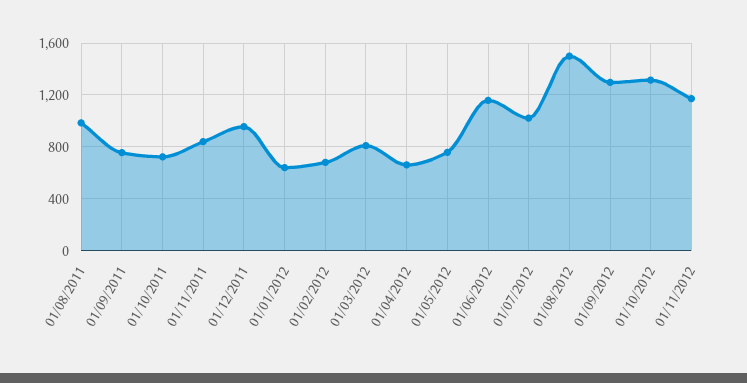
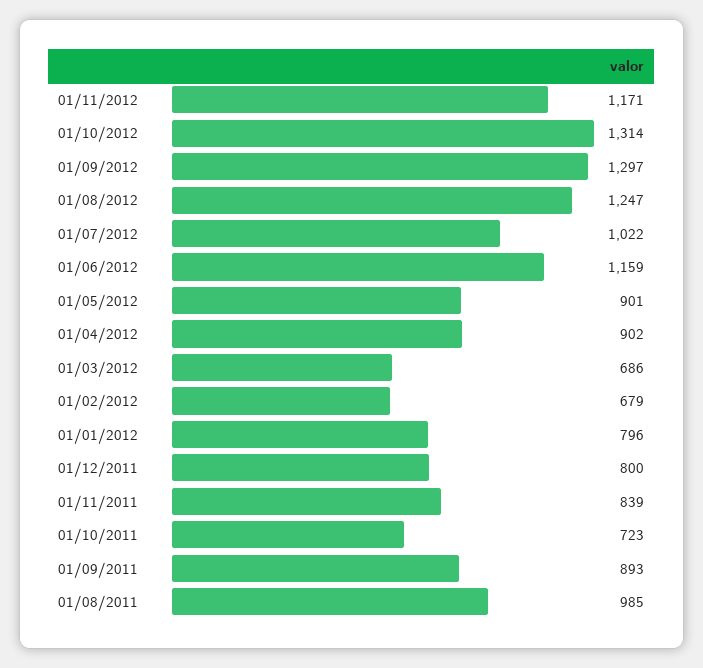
01/09/2011: 750 -> 893
01/12/2011: 950 -> 800
01/01/2012: 650 -> 796
01/03/2012: 800 -> 686
01/04/2012: 650 -> 902
01/05/2012: 750 -> 901
01/08/2012: 1500 -> 1247

